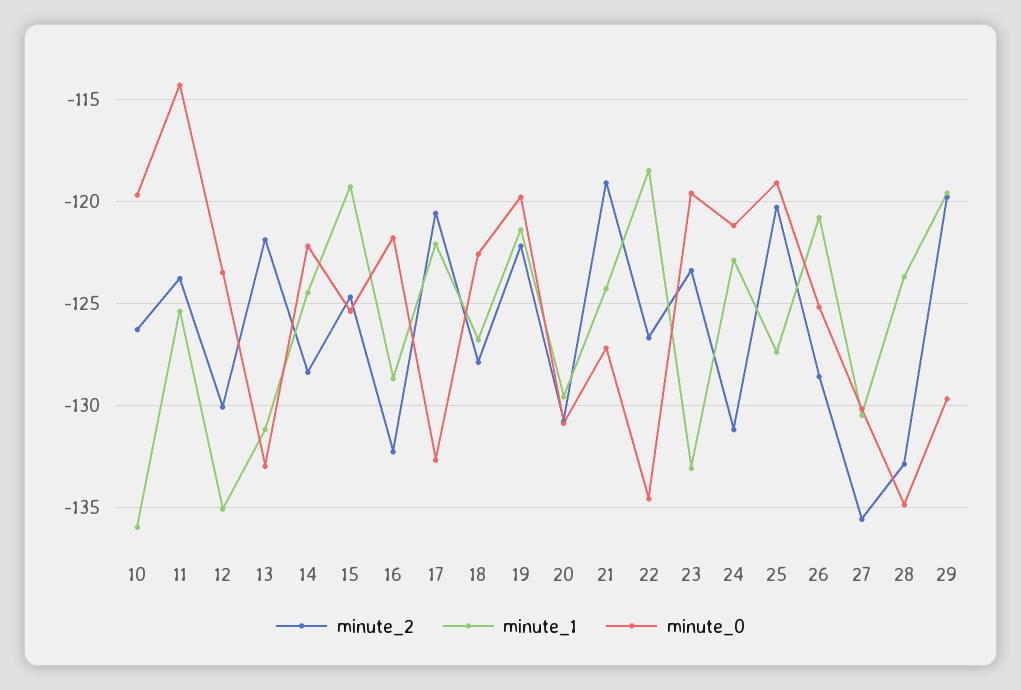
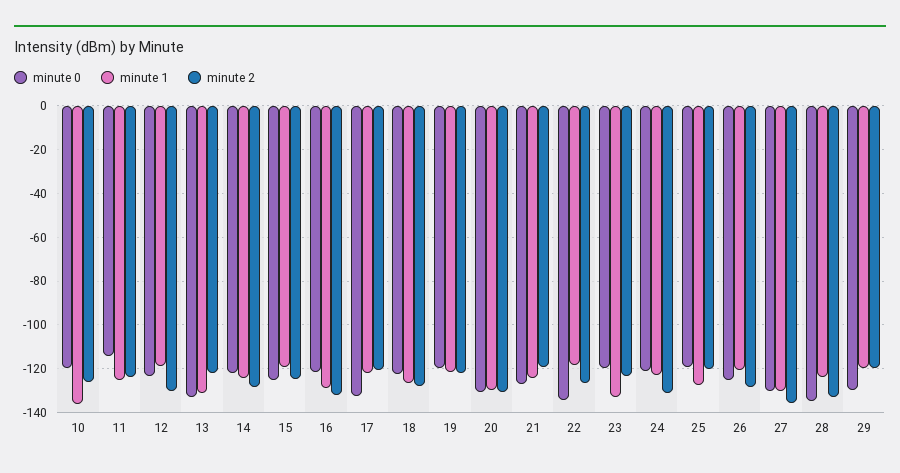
minute_1, 12: -135 -> -120

